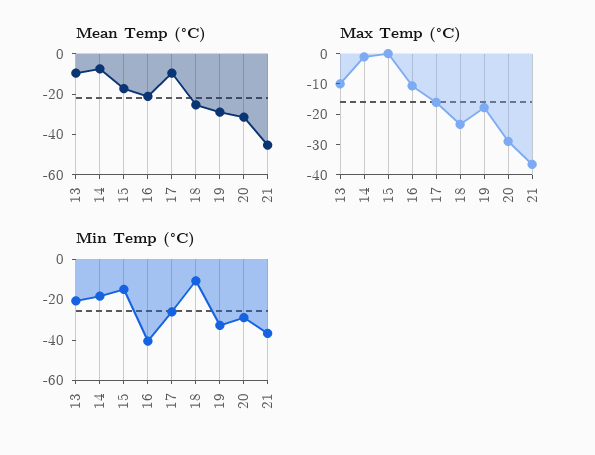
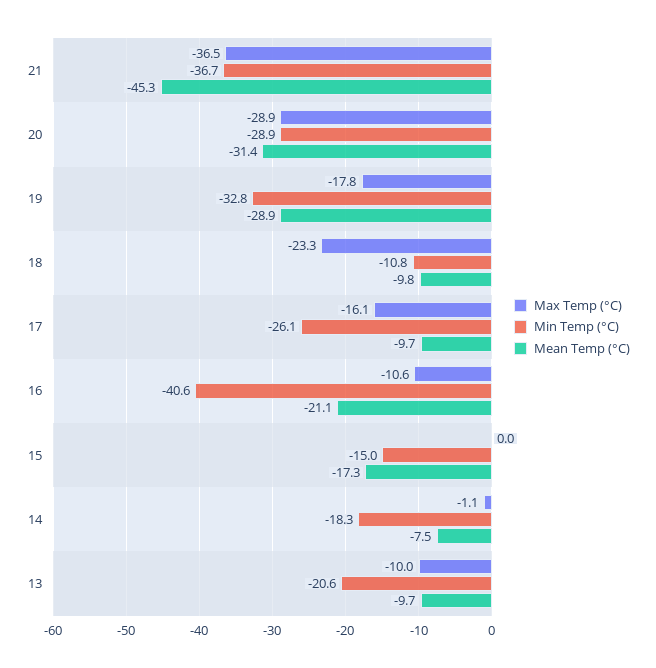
Mean Temp (°C), 18: -25 -> -9.8

